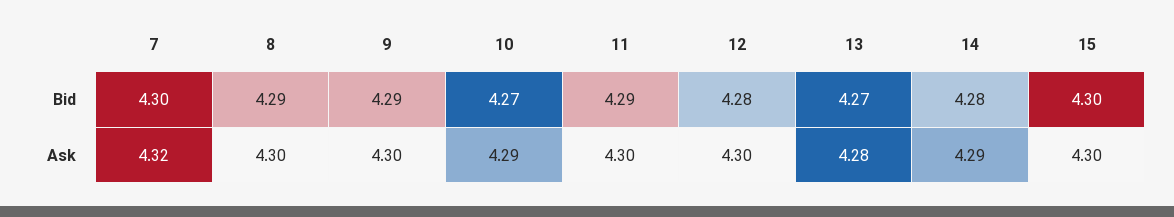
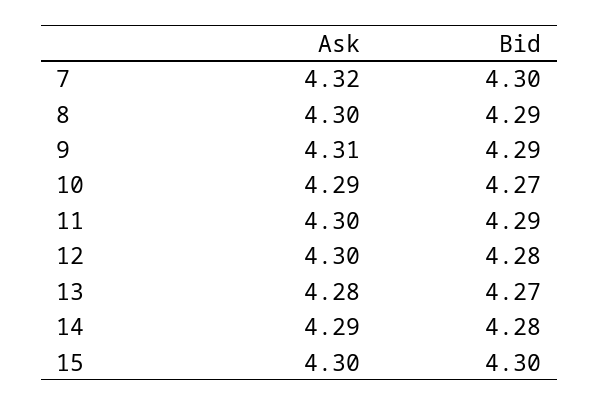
9, Ask: 4.3 -> 4.31

